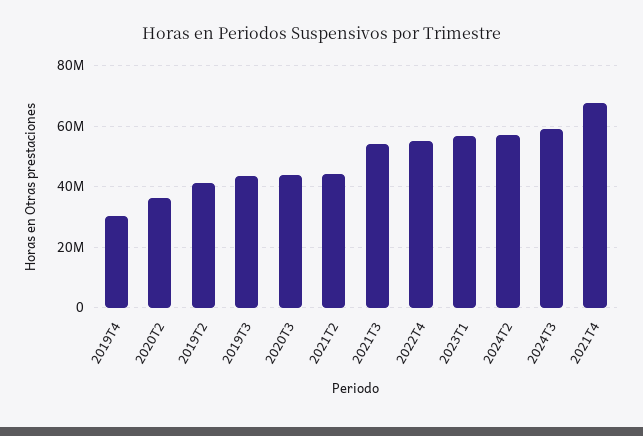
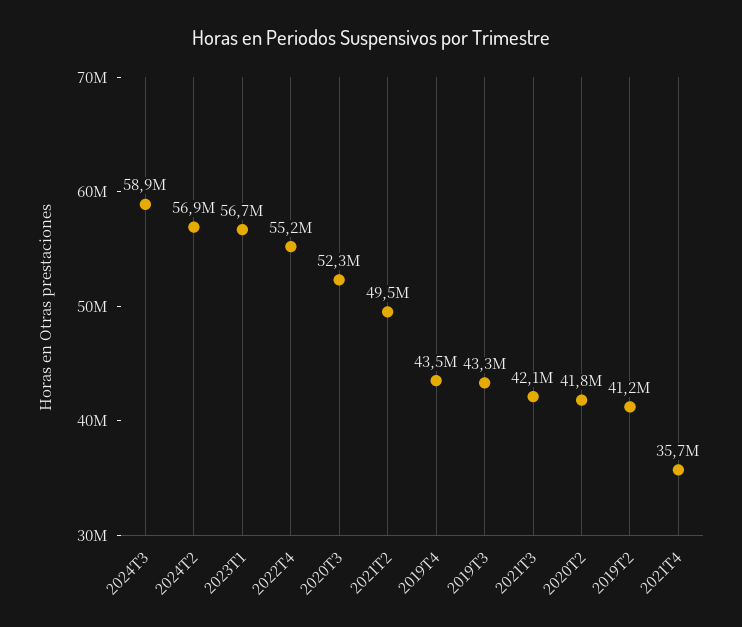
2019T4: 30000000 -> 43500000
2020T2: 36000000 -> 41800000
2020T3: 44000000 -> 52300000
2021T2: 44000000 -> 49500000
2021T3: 54000000 -> 42100000
2021T4: 68000000 -> 35700000

